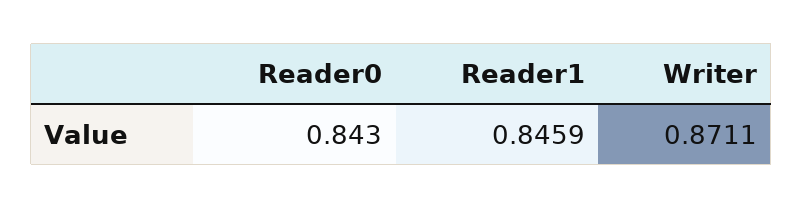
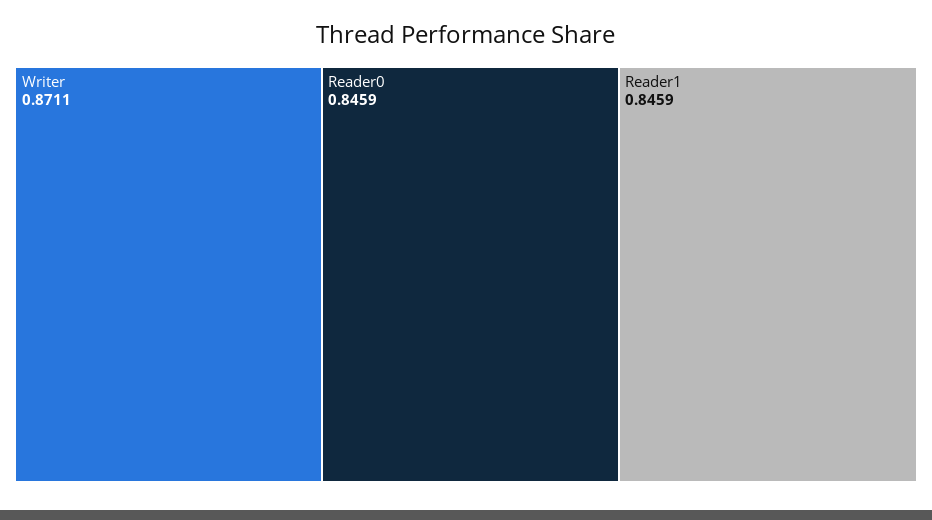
Reader0: 0.843 -> 0.8459

